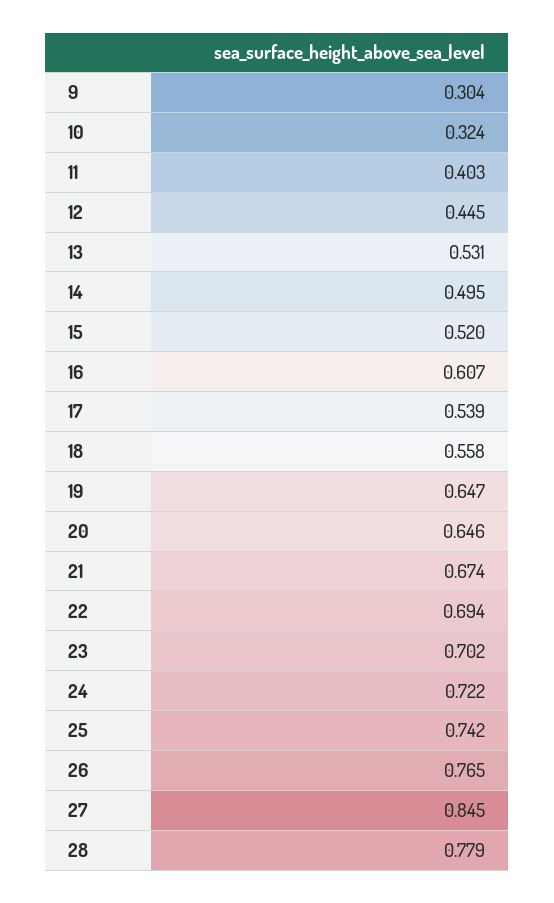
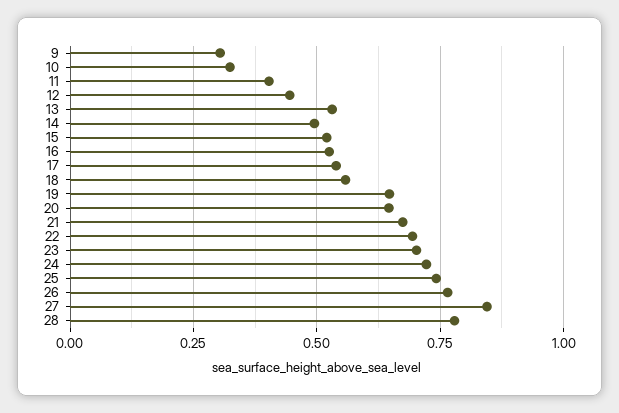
16: 0.607 -> 0.525

